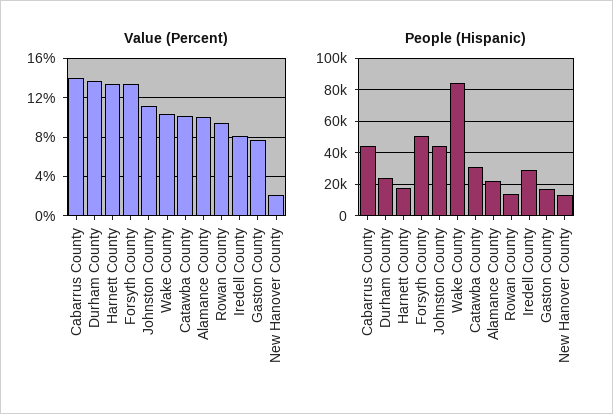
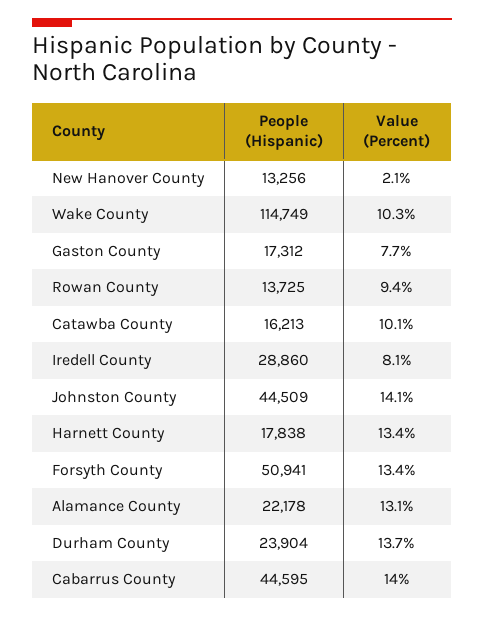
Value (Percent), Johnston County: 11 -> 14.1
Value (Percent), Alamance County: 10 -> 13.1
People (Hispanic), Wake County: 85000 -> 114749
People (Hispanic), Catawba County: 30000 -> 16213

